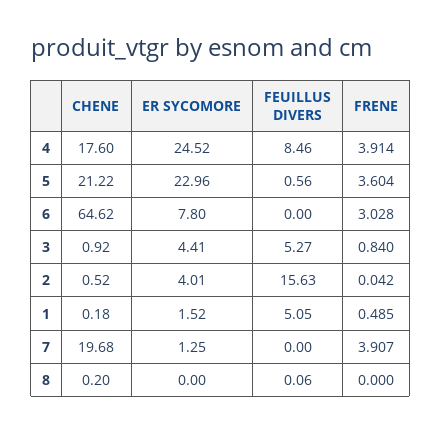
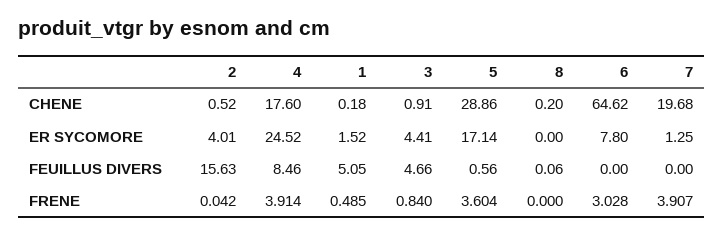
CHENE, 5: 21.22 -> 28.86
ER SYCOMORE, 5: 22.96 -> 17.14
CHENE, 3: 0.92 -> 0.91
FEUILLUS DIVERS, 3: 5.27 -> 4.66

